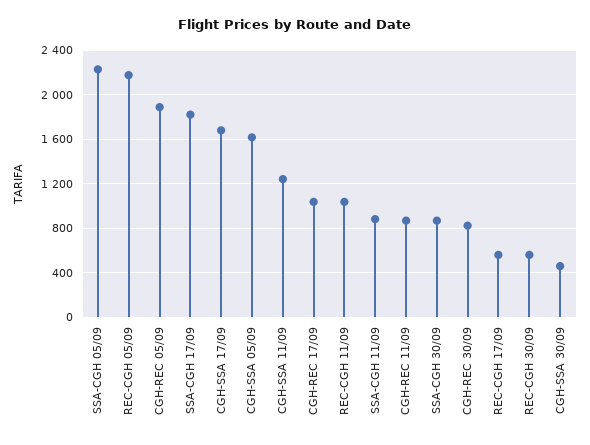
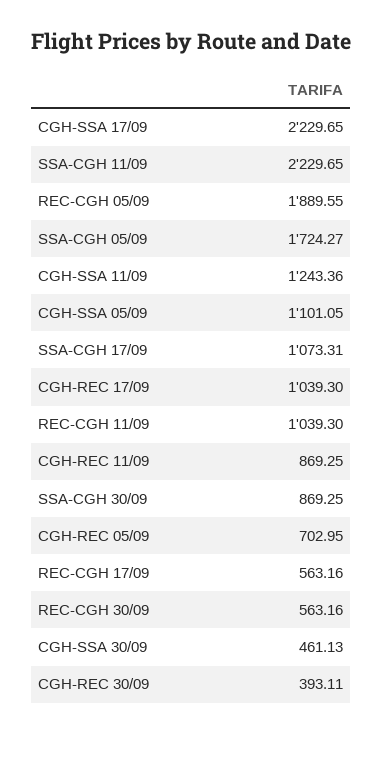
SSA-CGH 05/09: 2200 -> 1724.27
REC-CGH 05/09: 2200 -> 1889.55
CGH-REC 05/09: 1900 -> 702.95
SSA-CGH 17/09: 1800 -> 1073.31
CGH-SSA 17/09: 1700 -> 2229.65
CGH-SSA 05/09: 1600 -> 1101.05
SSA-CGH 11/09: 900 -> 2229.65
CGH-REC 30/09: 800 -> 393.11

